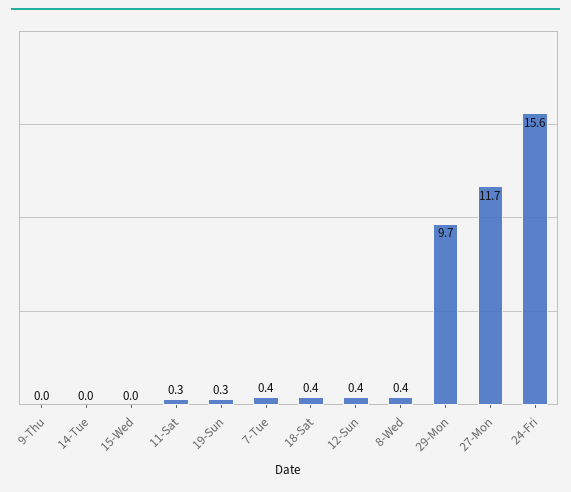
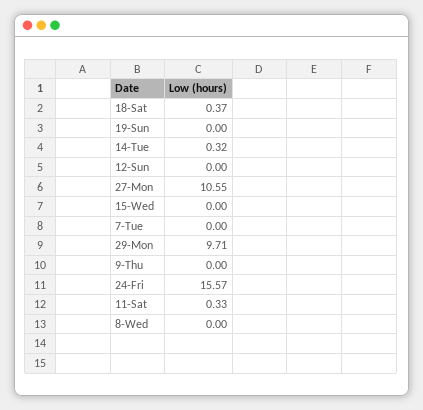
14-Tue: 0 -> 0.32
19-Sun: 0.3 -> 0
7-Tue: 0.4 -> 0
12-Sun: 0.4 -> 0
8-Wed: 0.4 -> 0
27-Mon: 11.7 -> 10.55

